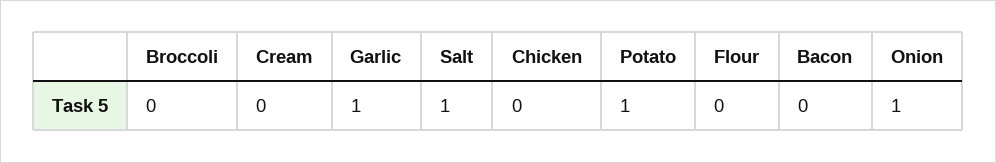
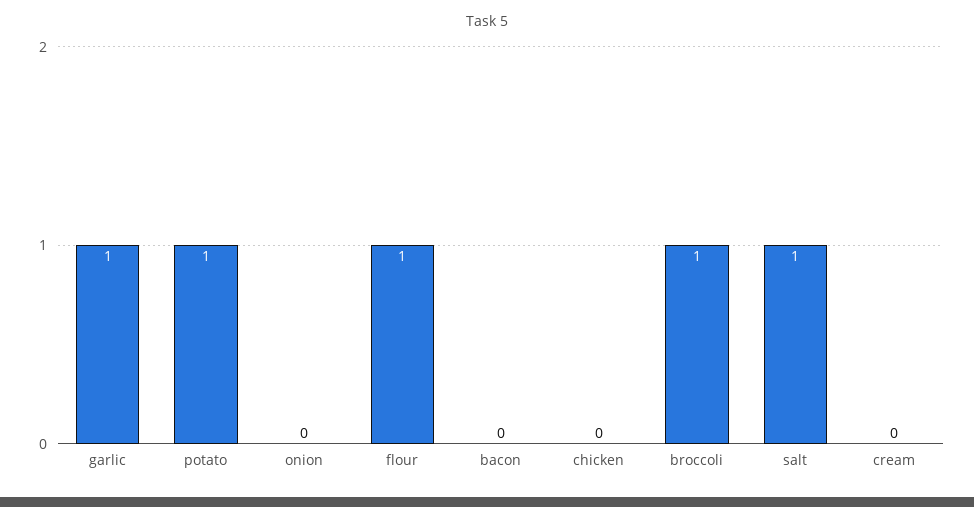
Broccoli: 0 -> 1
Flour: 0 -> 1
Onion: 1 -> 0

